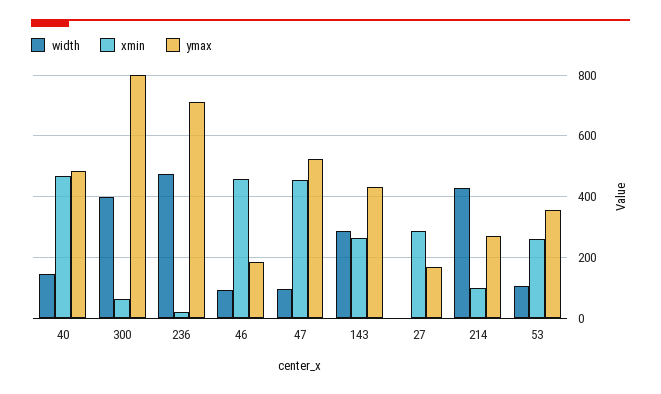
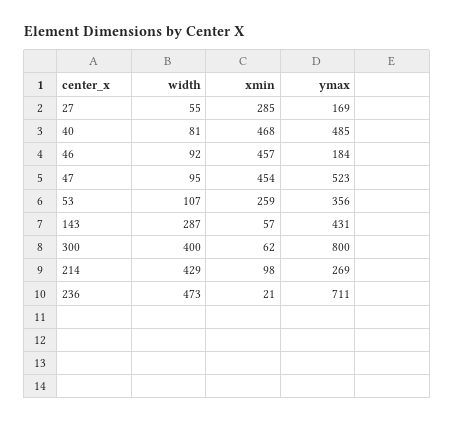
width, 40: 140 -> 81
xmin, 143: 260 -> 57
width, 27: 0 -> 55

